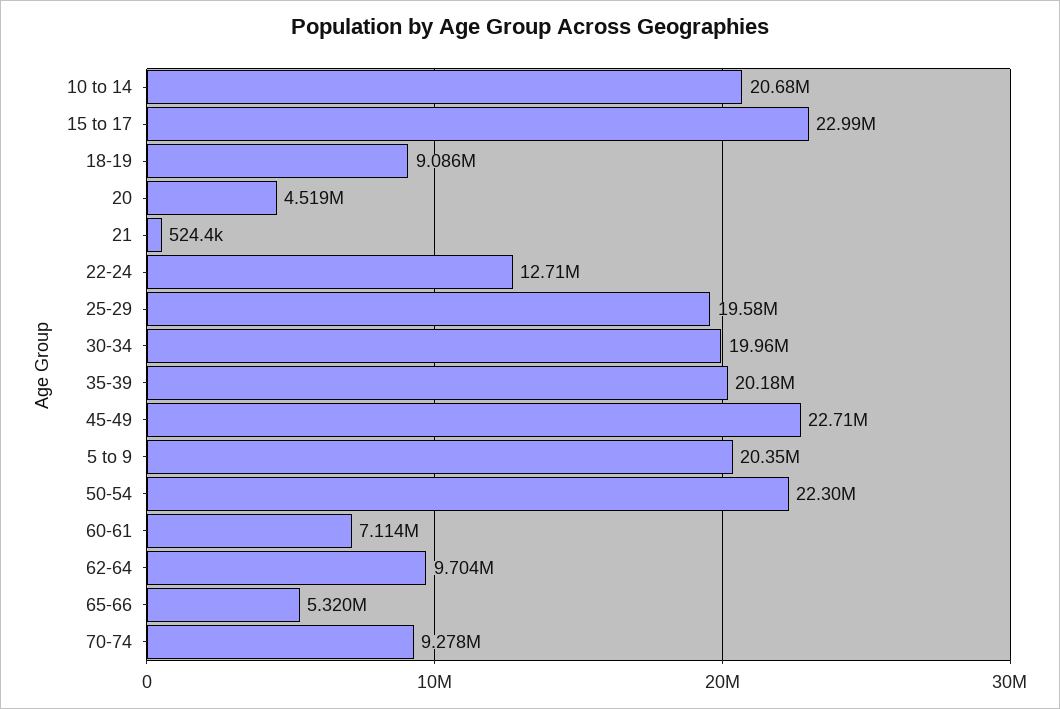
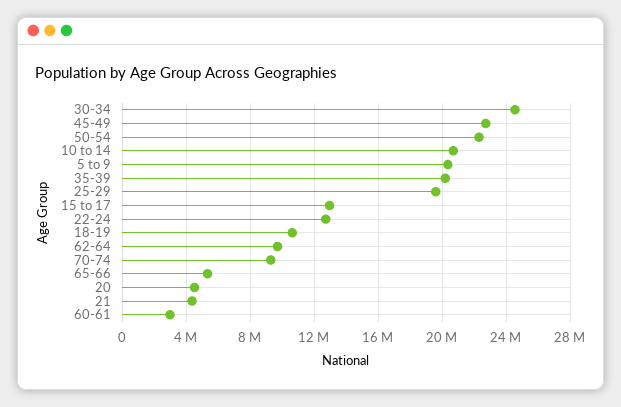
15 to 17: 22990000 -> 13000000
18-19: 9086000 -> 10500000
21: 524400 -> 4500000
30-34: 19960000 -> 24500000
60-61: 7114000 -> 3000000

